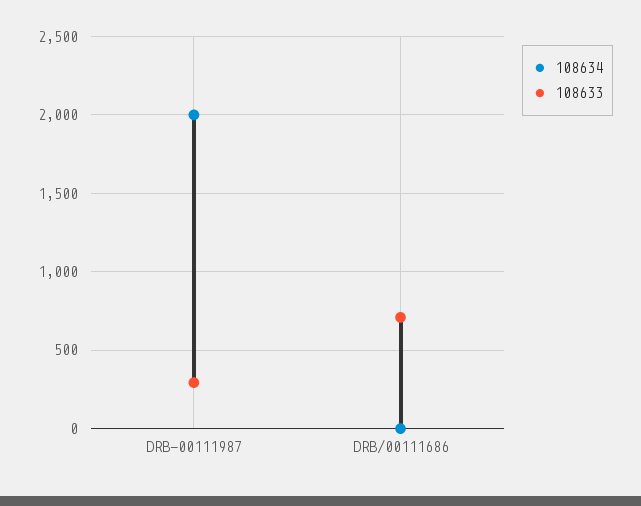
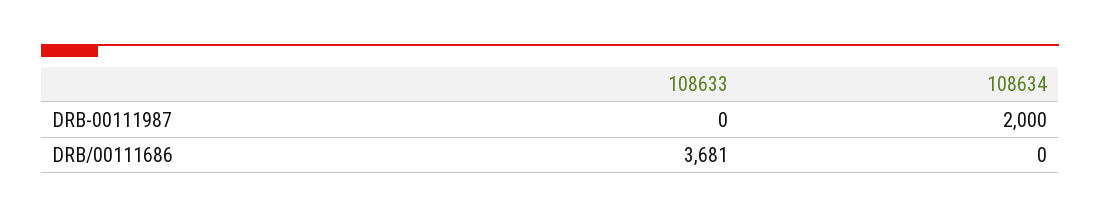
108633, DRB-00111987: 300 -> 0
108633, DRB/00111686: 700 -> 3681

